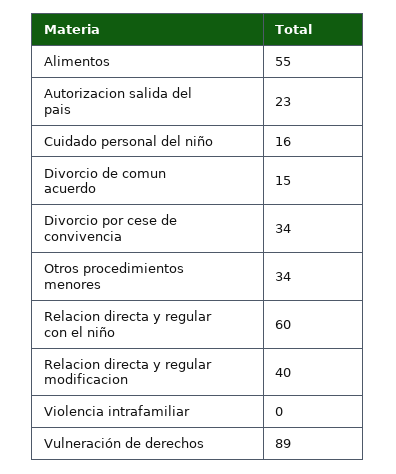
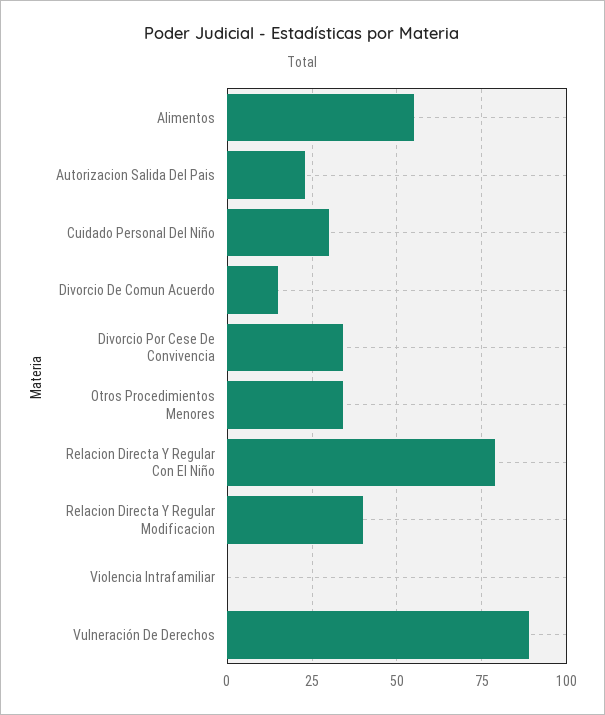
Cuidado personal del niño: 16 -> 30
Relacion directa y regular con el niño: 60 -> 80

